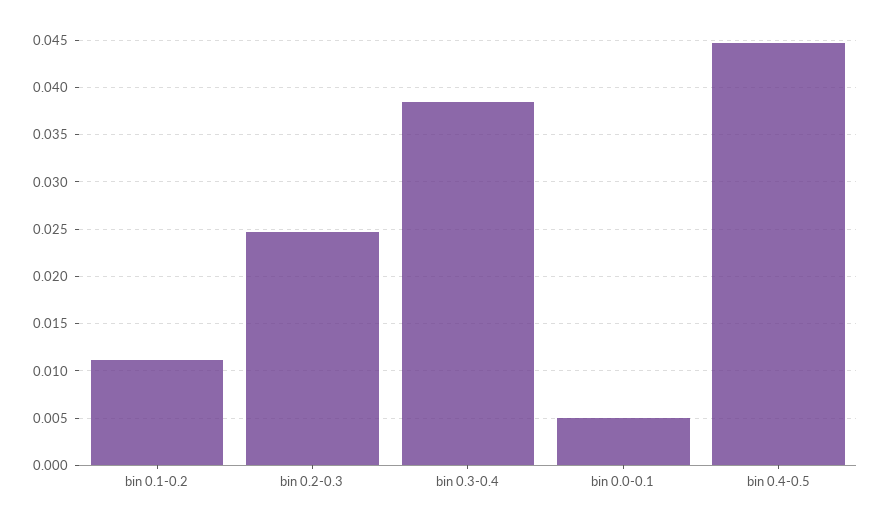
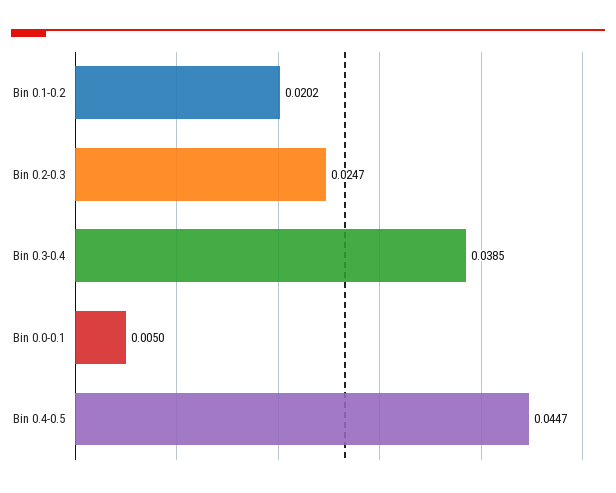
bin 0.1-0.2: 0.011 -> 0.0202

